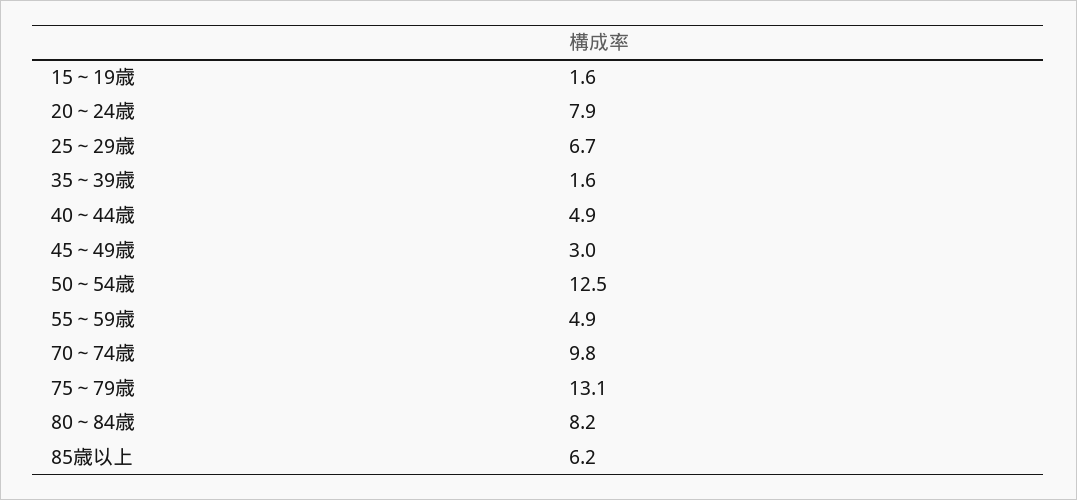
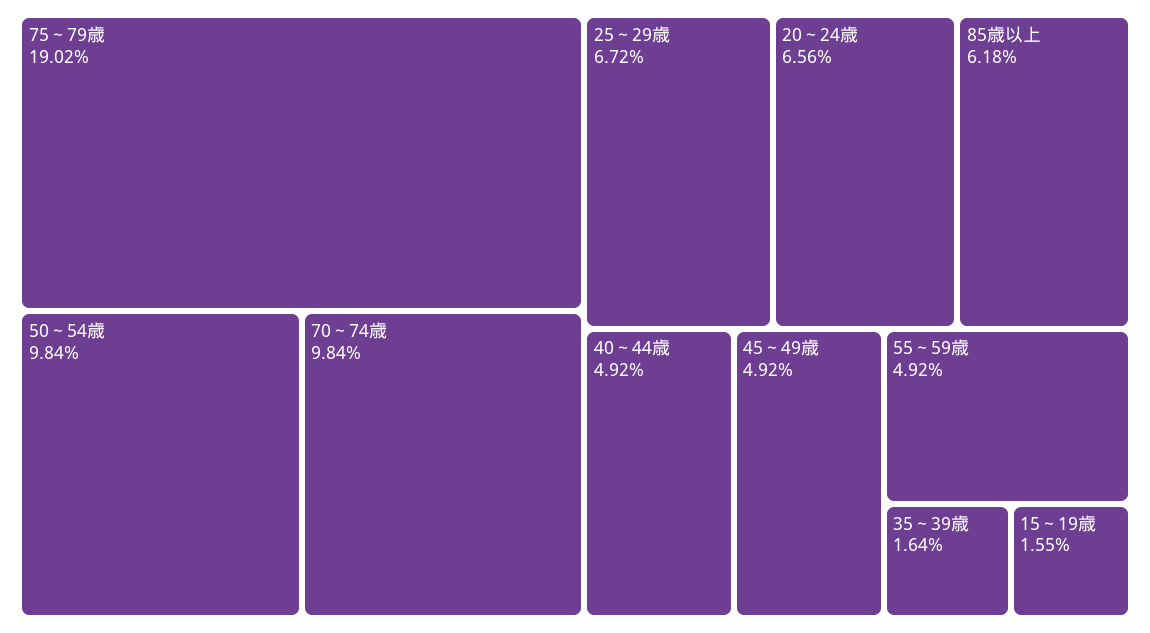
20～24歳: 7.9 -> 6.56
45～49歳: 3 -> 4.92
50～54歳: 12.5 -> 9.84
75～79歳: 13.1 -> 19.02
80～84歳: 8.2 -> none

